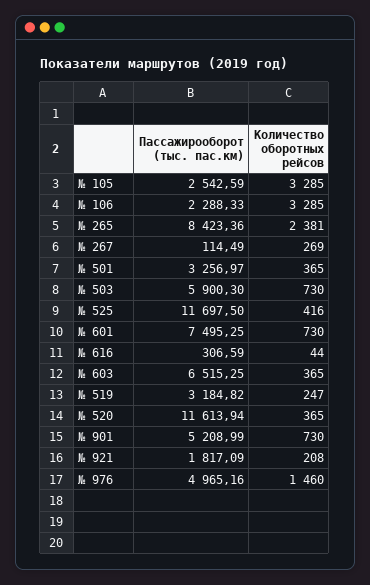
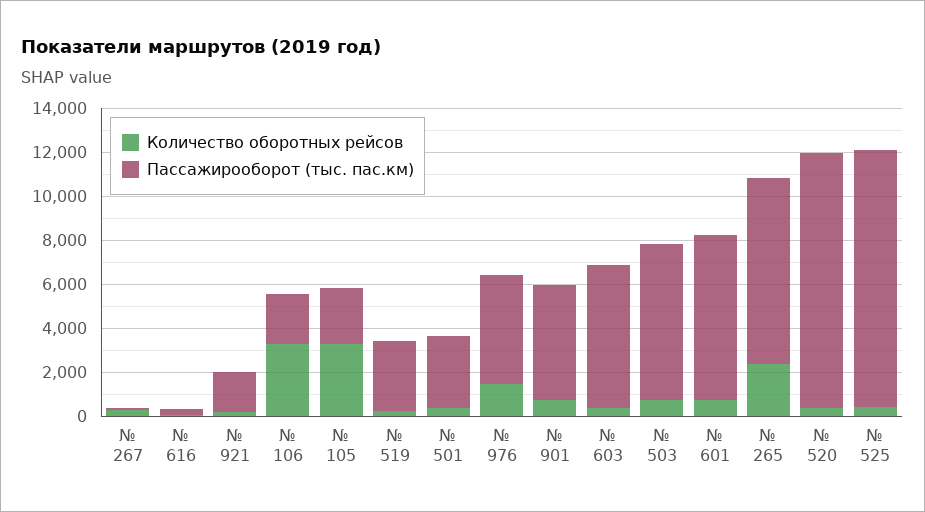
Пассажирооборот (тыс. пас.км), № 503: 5900.3 -> 7000

